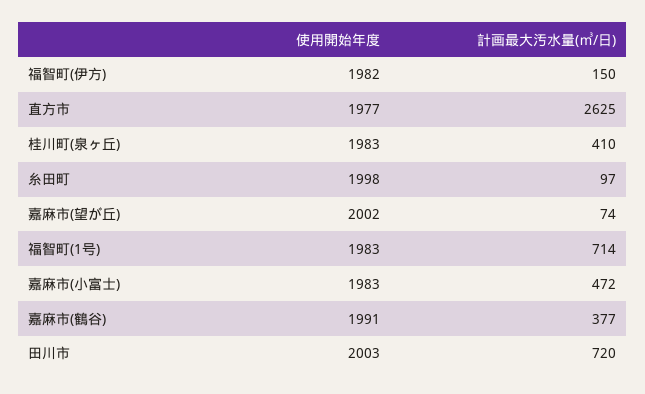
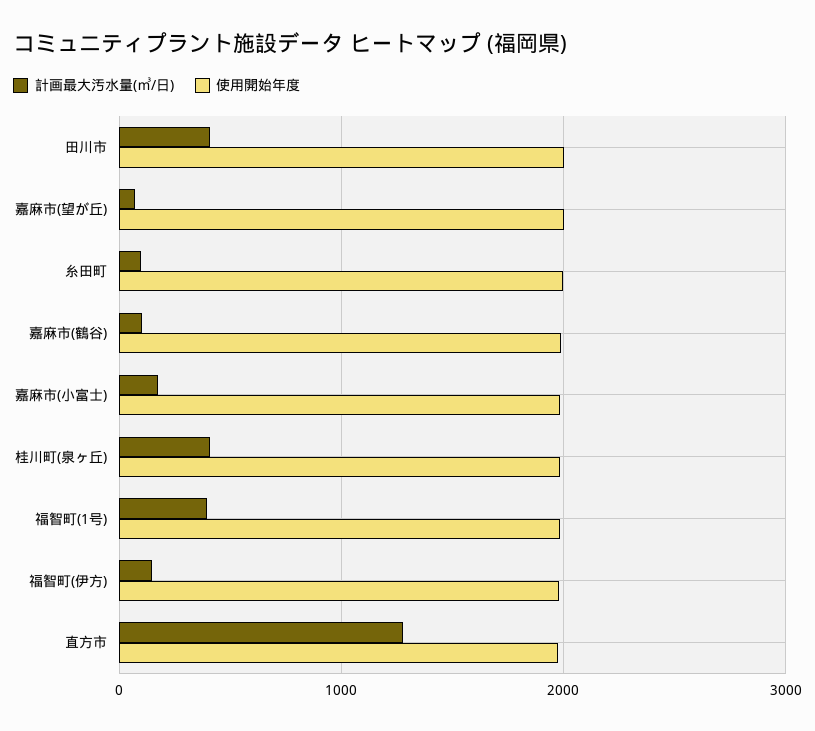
計画最大汚水量(㎥/日), 直方市: 2625 -> 1300
計画最大汚水量(㎥/日), 福智町(1号): 714 -> 400
計画最大汚水量(㎥/日), 嘉麻市(小富士): 472 -> 200
計画最大汚水量(㎥/日), 嘉麻市(鶴谷): 377 -> 100
計画最大汚水量(㎥/日), 田川市: 720 -> 400

